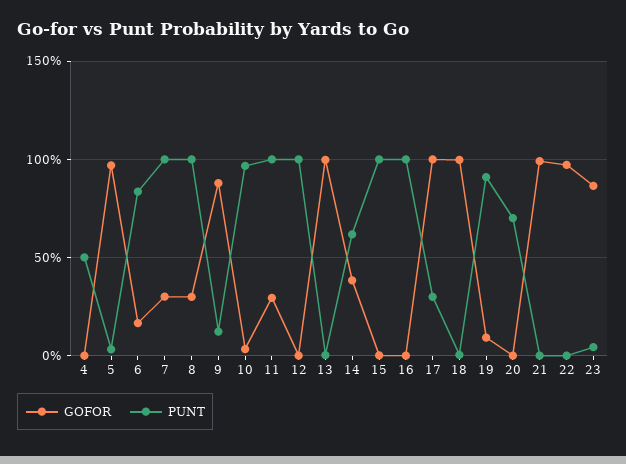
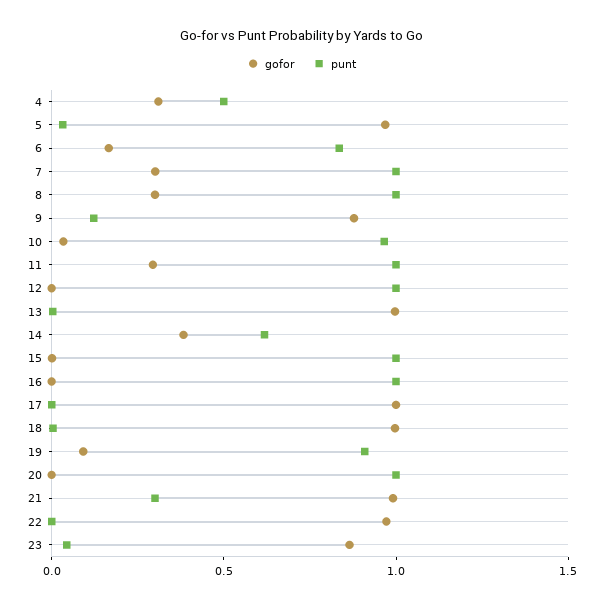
GOFOR, 4: 0 -> 0.3
PUNT, 17: 0.3 -> 0
PUNT, 20: 0.7 -> 1
PUNT, 21: 0 -> 0.3

